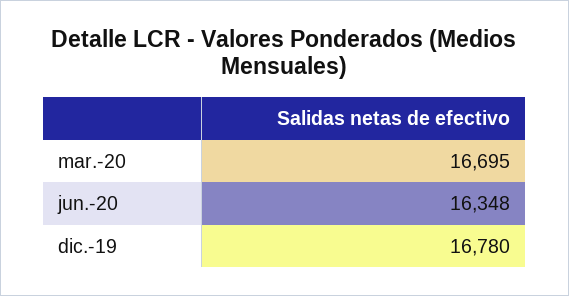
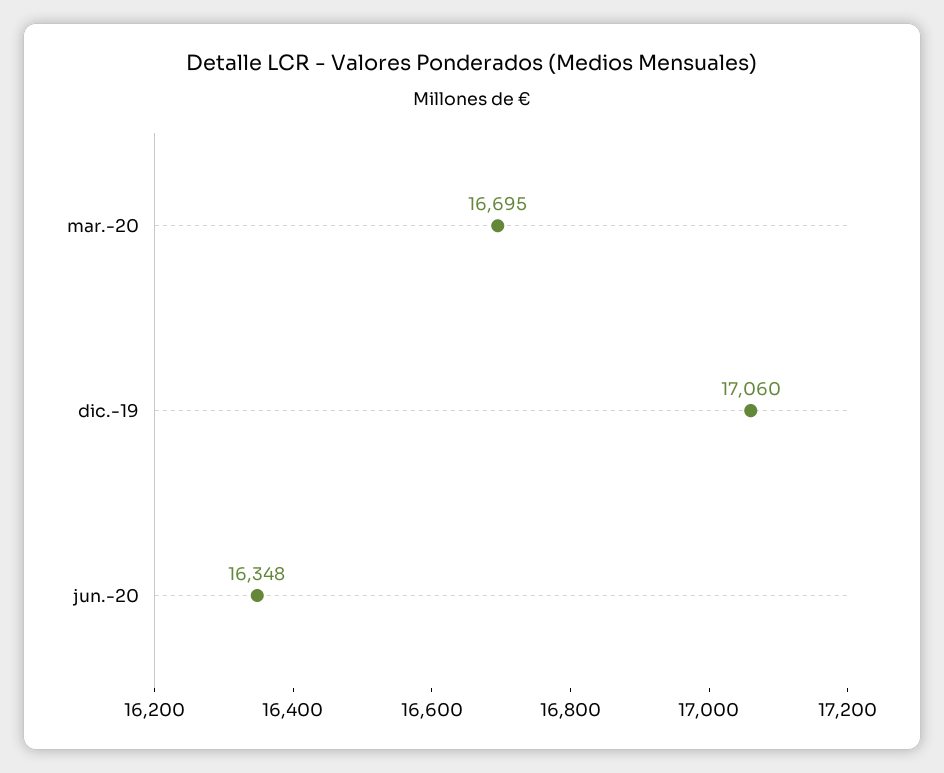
dic.-19: 16780 -> 17060

